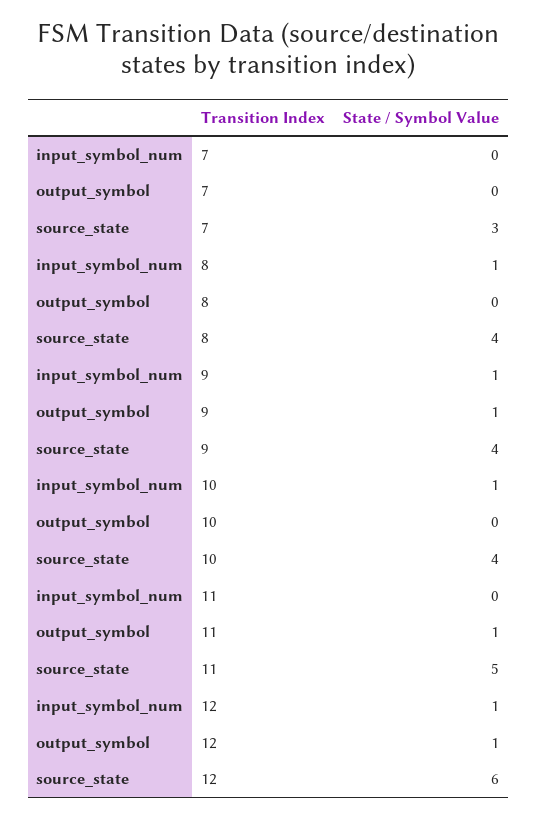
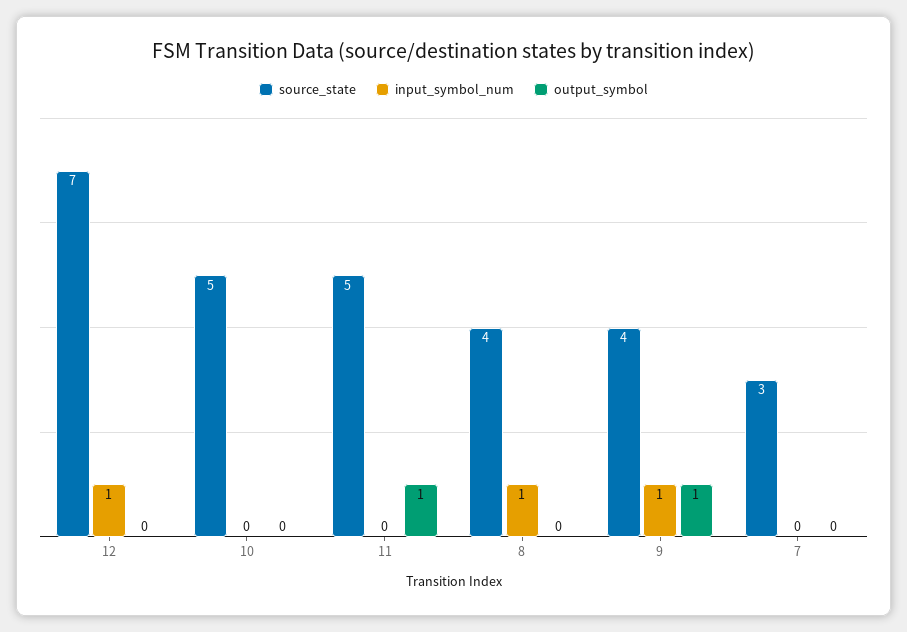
input_symbol_num, 10: 1 -> 0
source_state, 10: 4 -> 5
output_symbol, 12: 1 -> 0
source_state, 12: 6 -> 7

